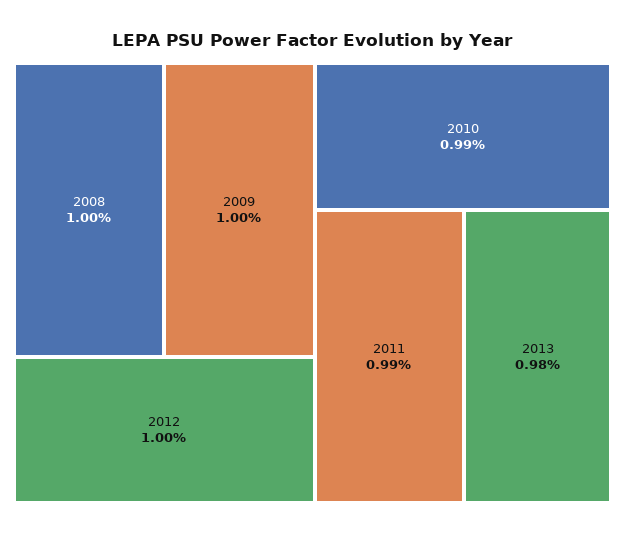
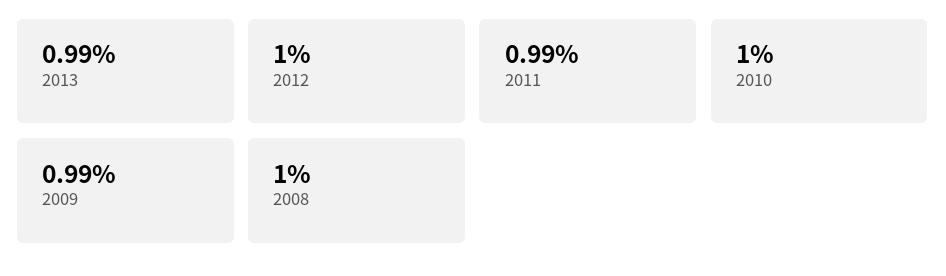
2009: 1 -> 0.99
2010: 0.99 -> 1
2013: 0.98 -> 0.99

